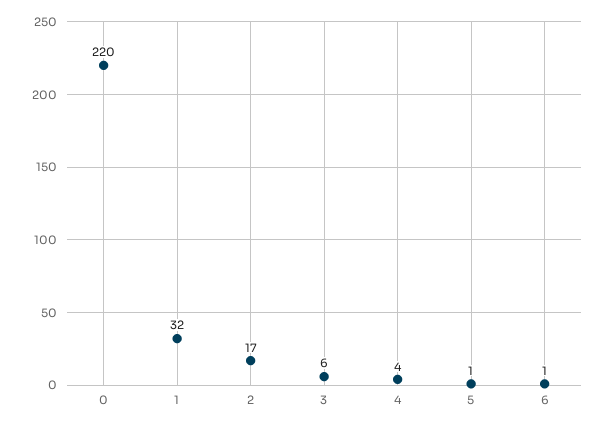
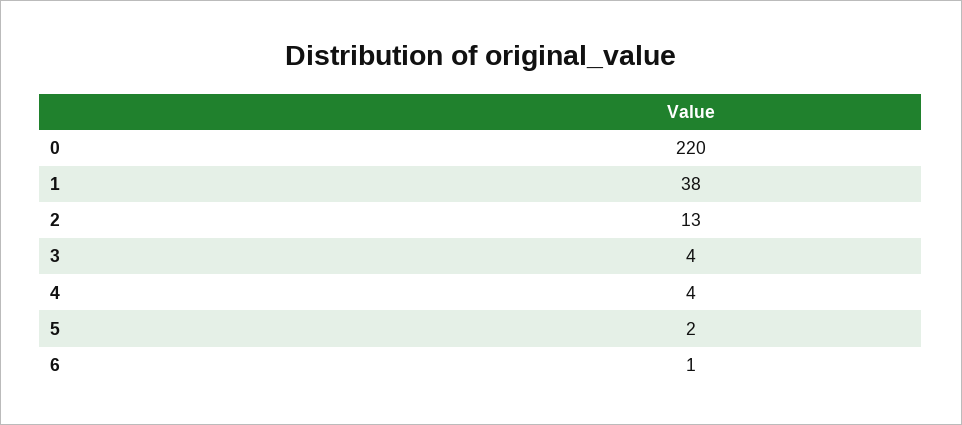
1: 32 -> 38
2: 17 -> 13
3: 6 -> 4
5: 1 -> 2

